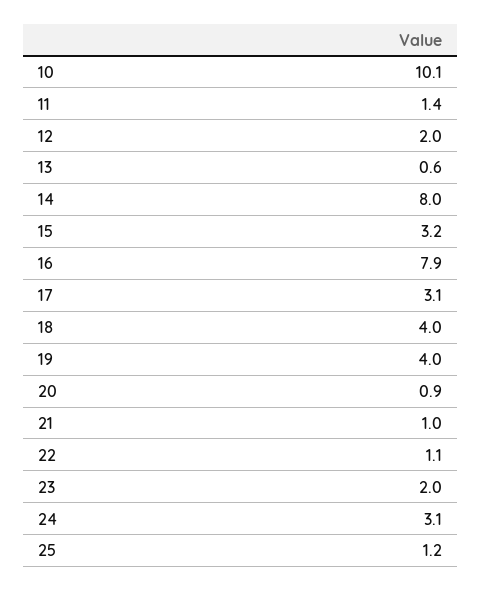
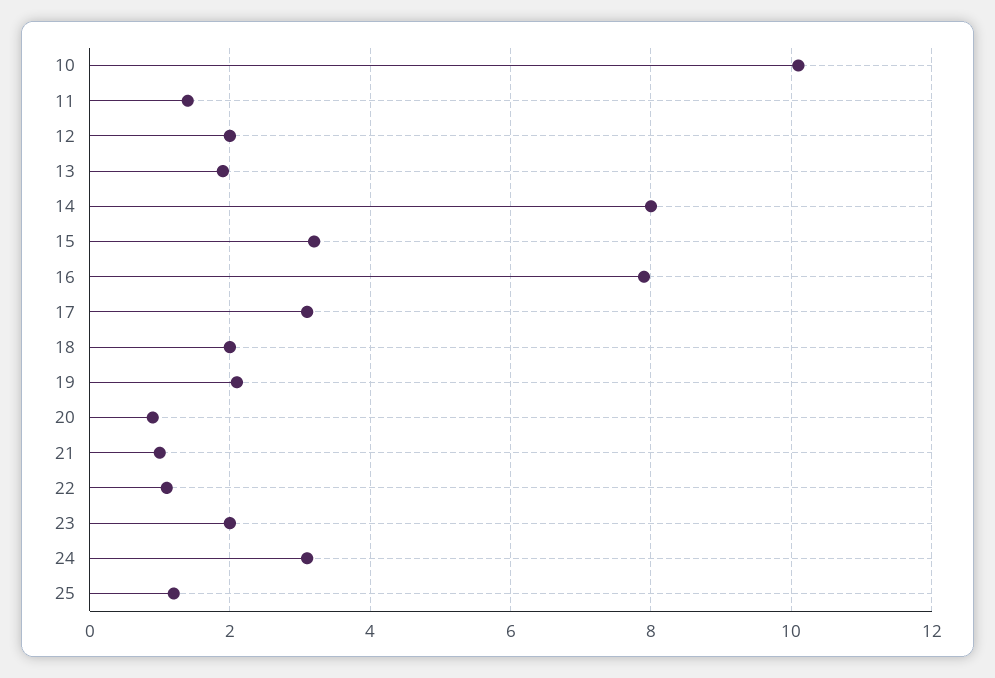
13: 0.6 -> 2
18: 4 -> 2
19: 4 -> 2

